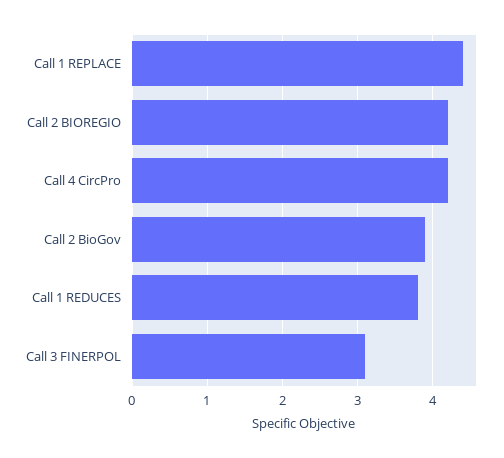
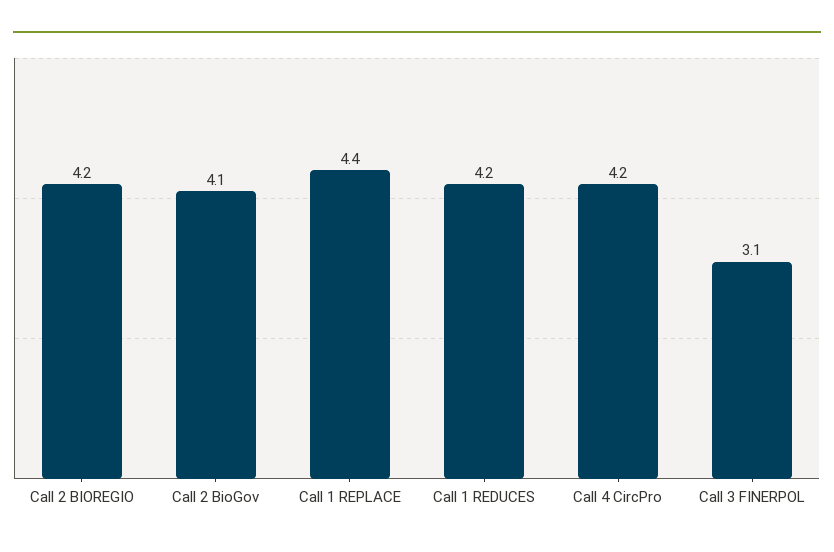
Call 2 BioGov: 3.9 -> 4.1
Call 1 REDUCES: 3.8 -> 4.2

